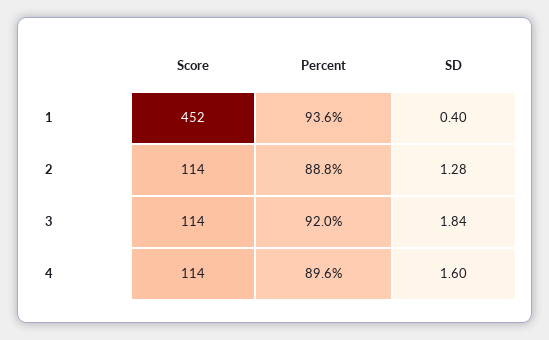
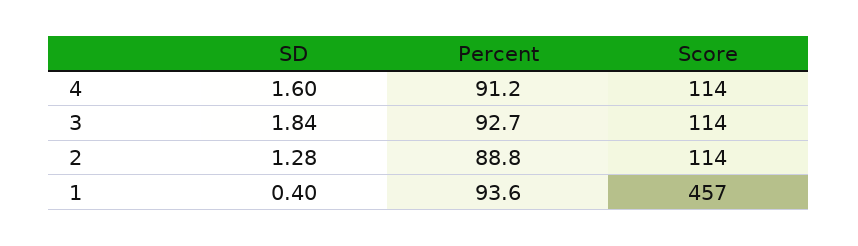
Score, 1: 452 -> 457
Percent, 3: 92 -> 92.7
Percent, 4: 89.6 -> 91.2

